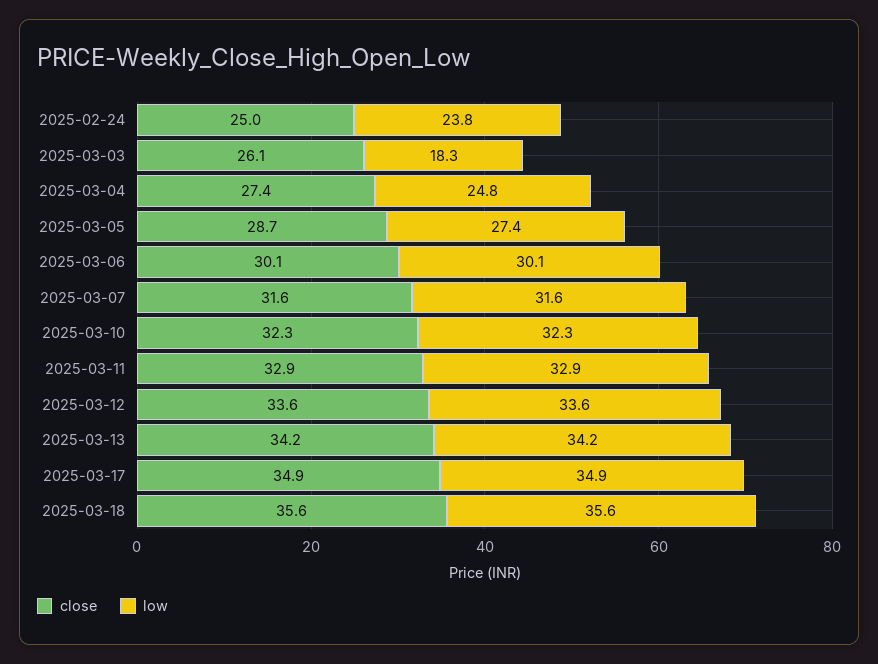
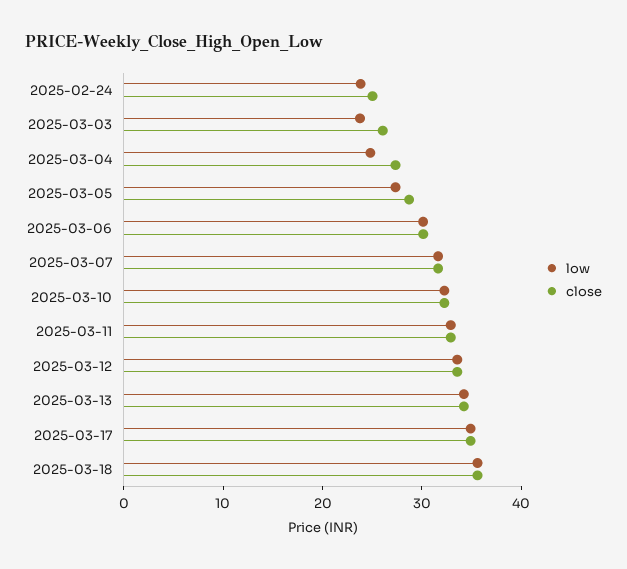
low, 2025-03-03: 18.3 -> 24

